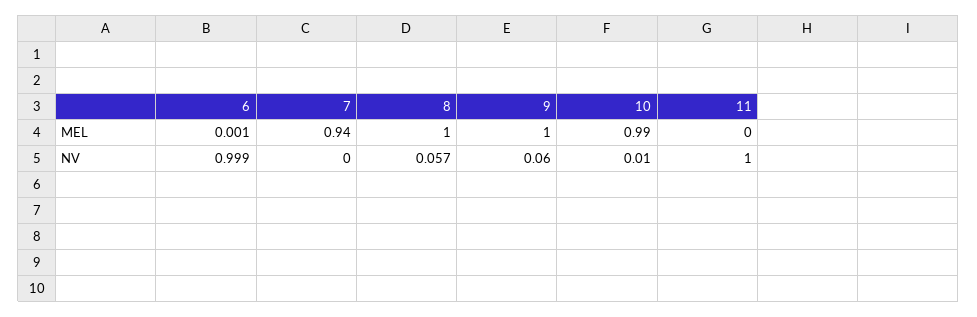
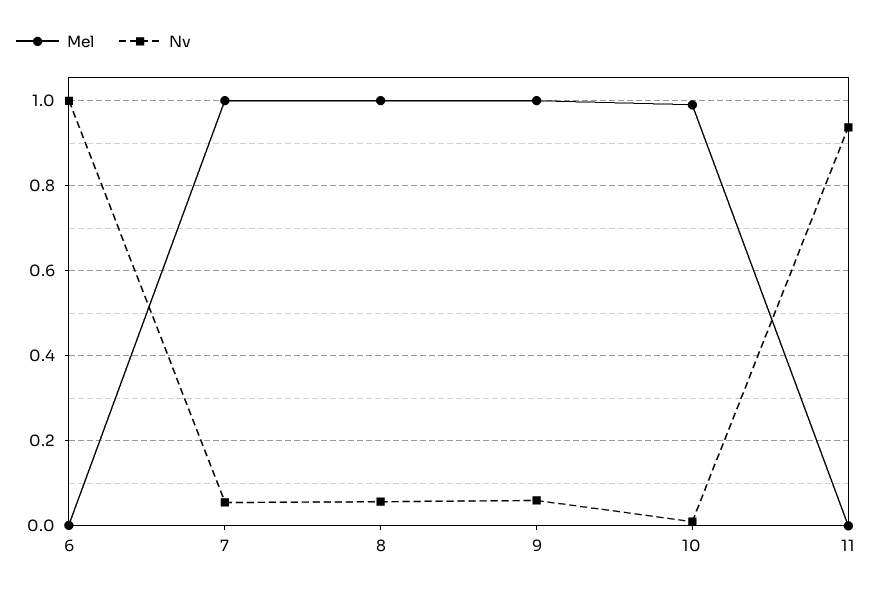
MEL, 7: 0.94 -> 1
NV, 7: 0 -> 0.06
NV, 11: 1 -> 0.94

